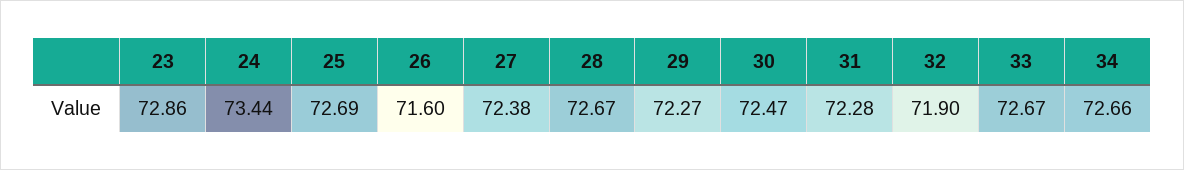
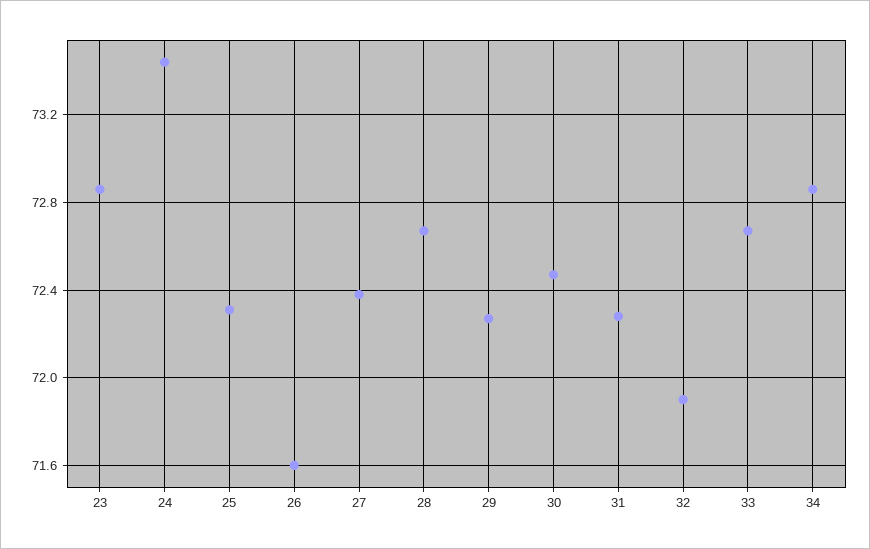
25: 72.69 -> 72.3
34: 72.66 -> 72.85

